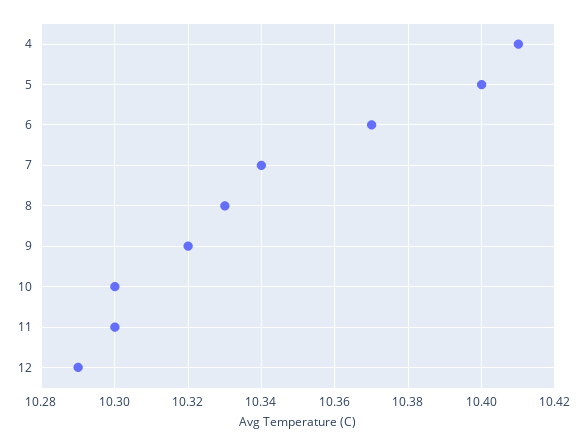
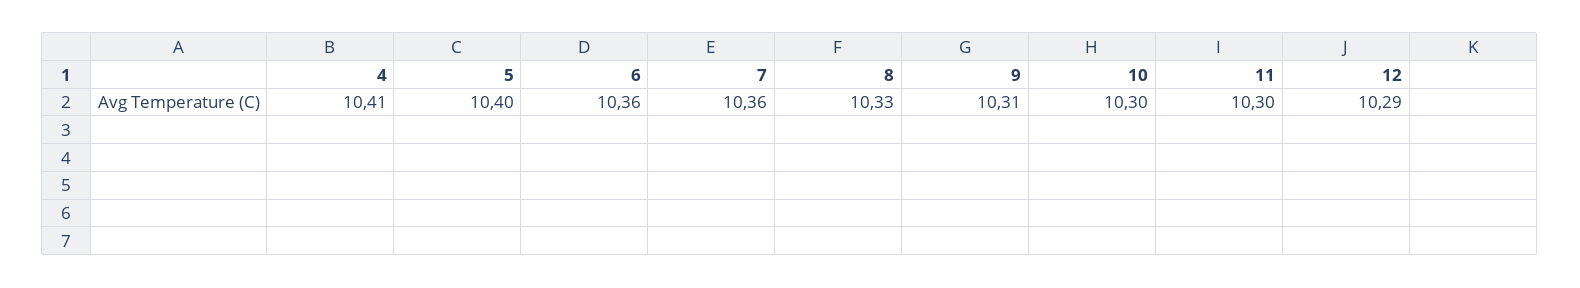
6: 10.37 -> 10.36
7: 10.34 -> 10.36
9: 10.32 -> 10.31

